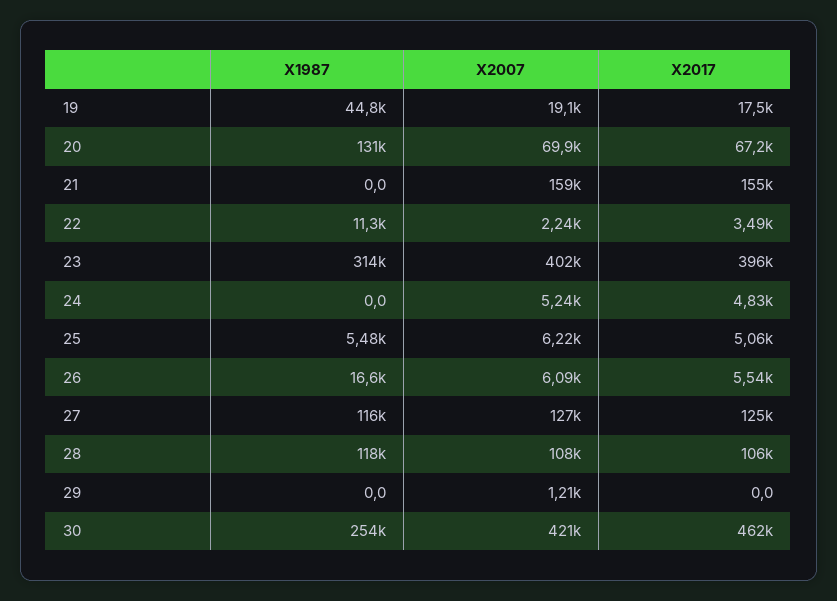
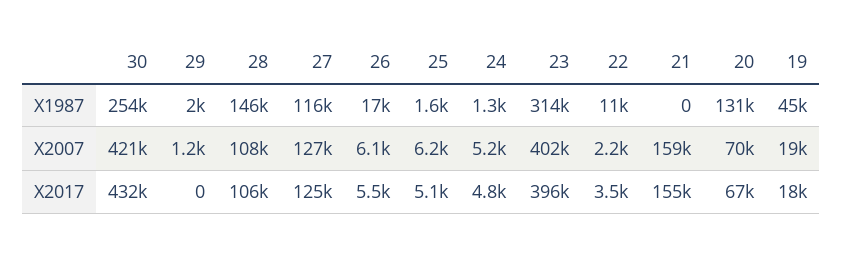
X1987, 24: 0 -> 1300
X1987, 25: 5480 -> 1600
X1987, 28: 118000 -> 146000
X1987, 29: 0 -> 2000
X2017, 30: 462000 -> 432000

